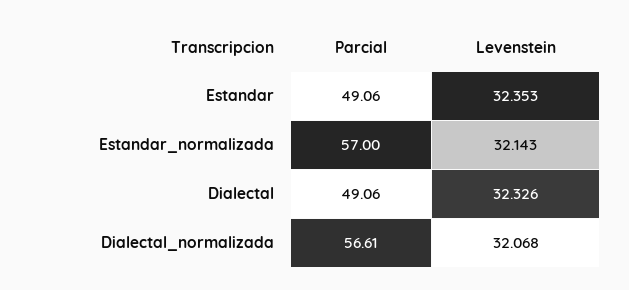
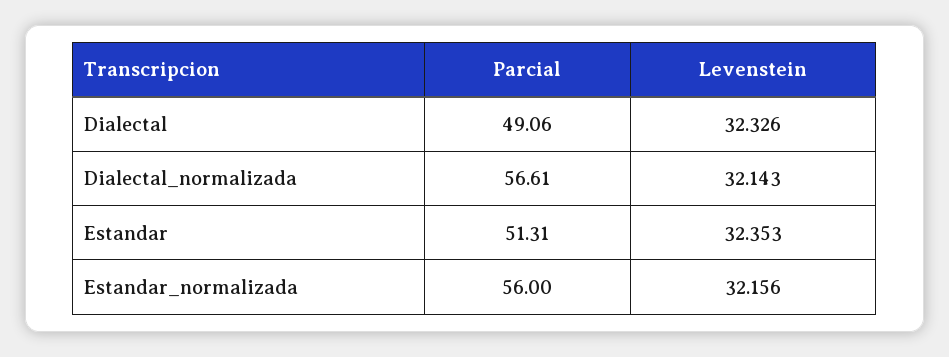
Parcial, Estandar: 49.06 -> 51.31
Parcial, Estandar_normalizada: 57 -> 56
Levenstein, Estandar_normalizada: 32.143 -> 32.156
Levenstein, Dialectal_normalizada: 32.068 -> 32.143

